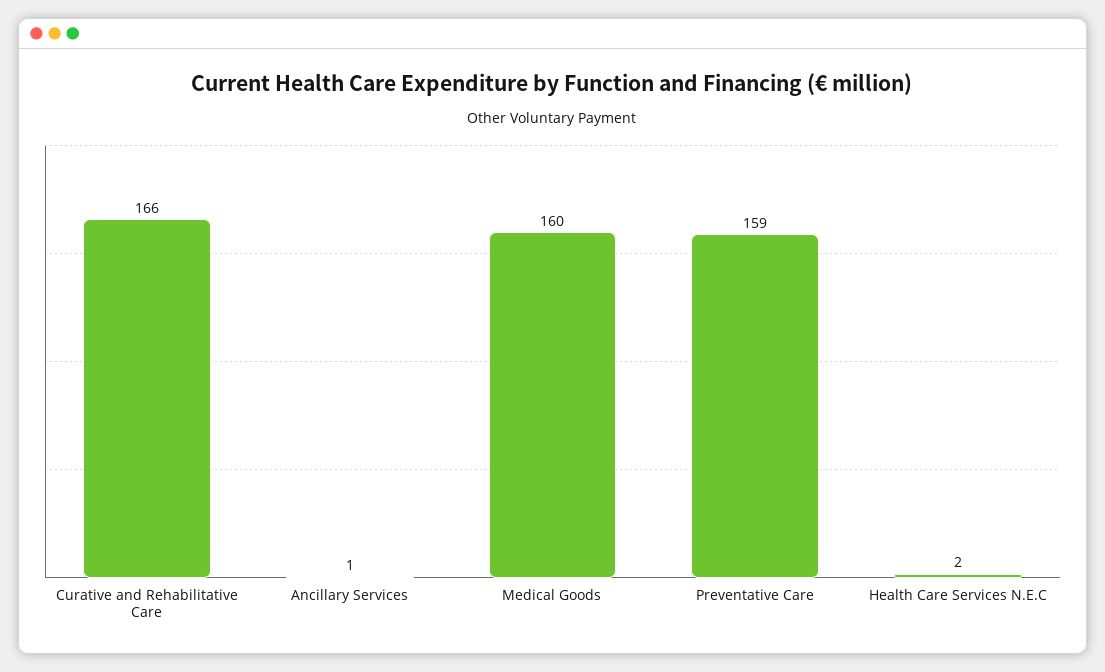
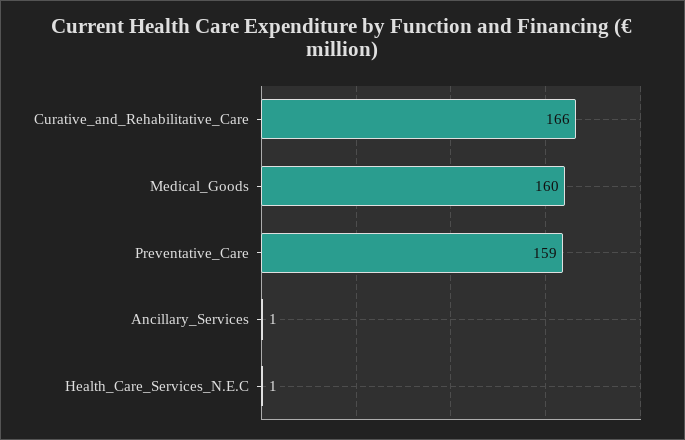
Health Care Services N.E.C: 2 -> 1

